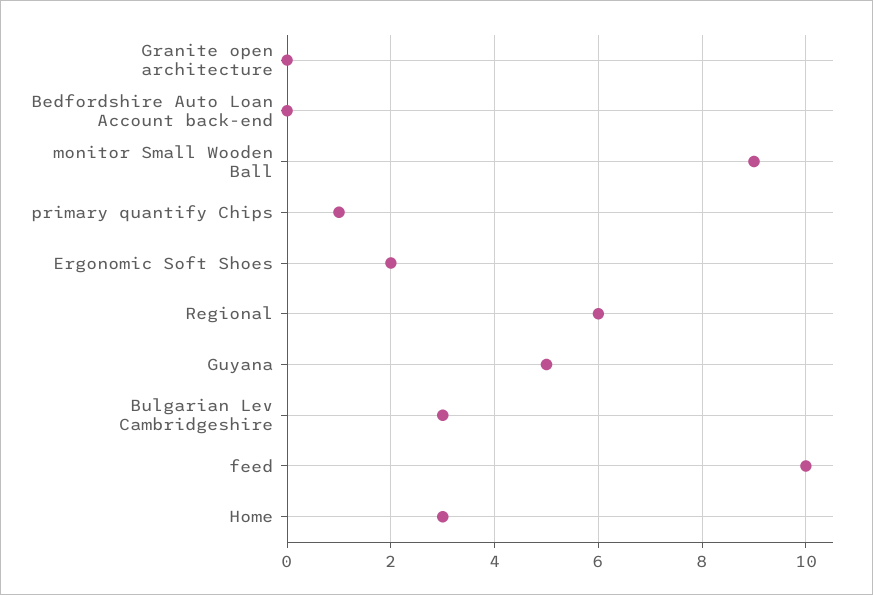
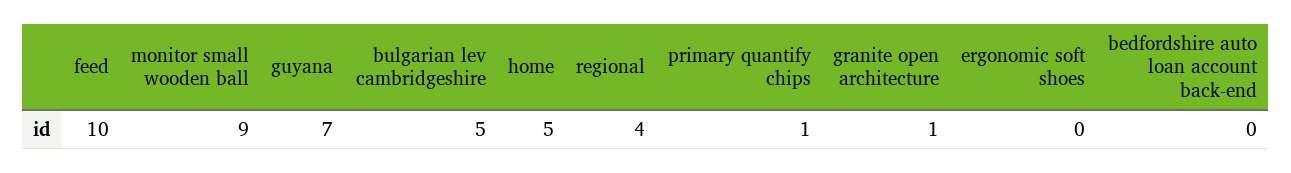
Granite open architecture: 0 -> 1
Ergonomic Soft Shoes: 2 -> 0
Regional: 6 -> 4
Guyana: 5 -> 7
Bulgarian Lev Cambridgeshire: 3 -> 5
Home: 3 -> 5

